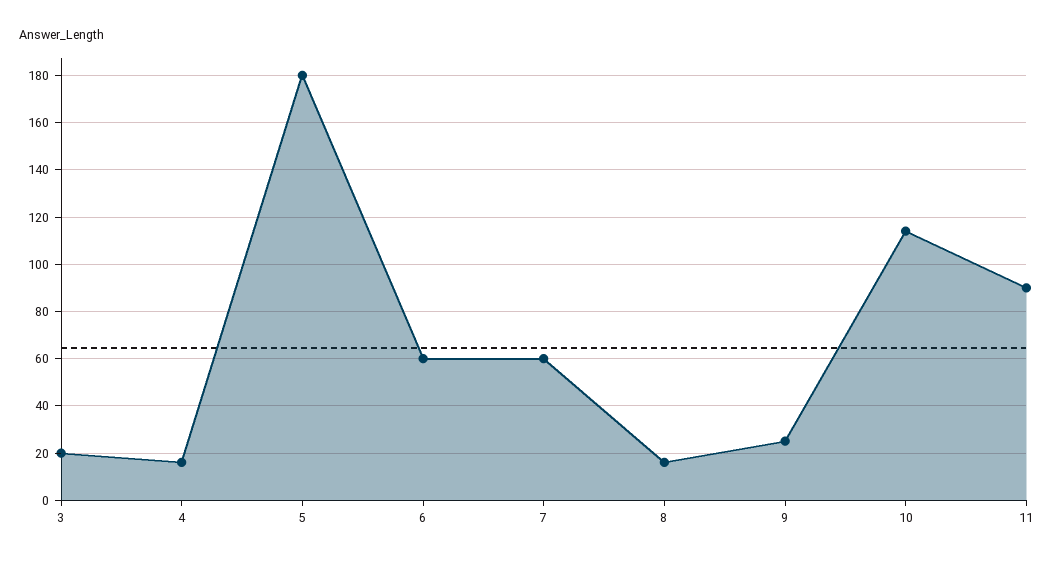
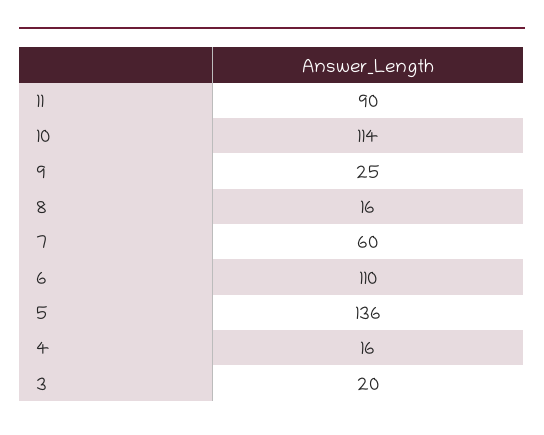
5: 180 -> 136
6: 60 -> 110

